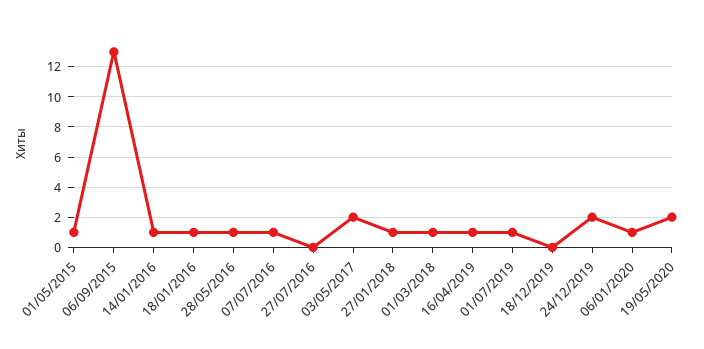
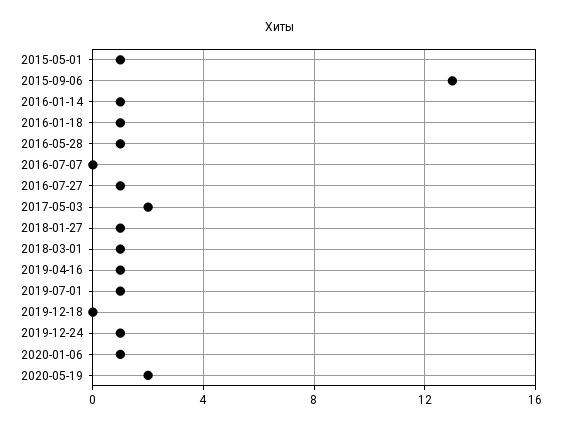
07/07/2016: 1 -> 0
27/07/2016: 0 -> 1
24/12/2019: 2 -> 1

